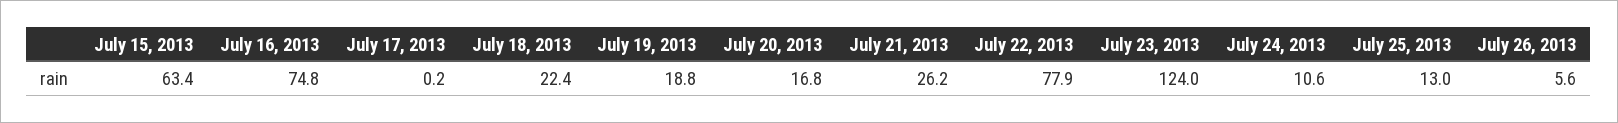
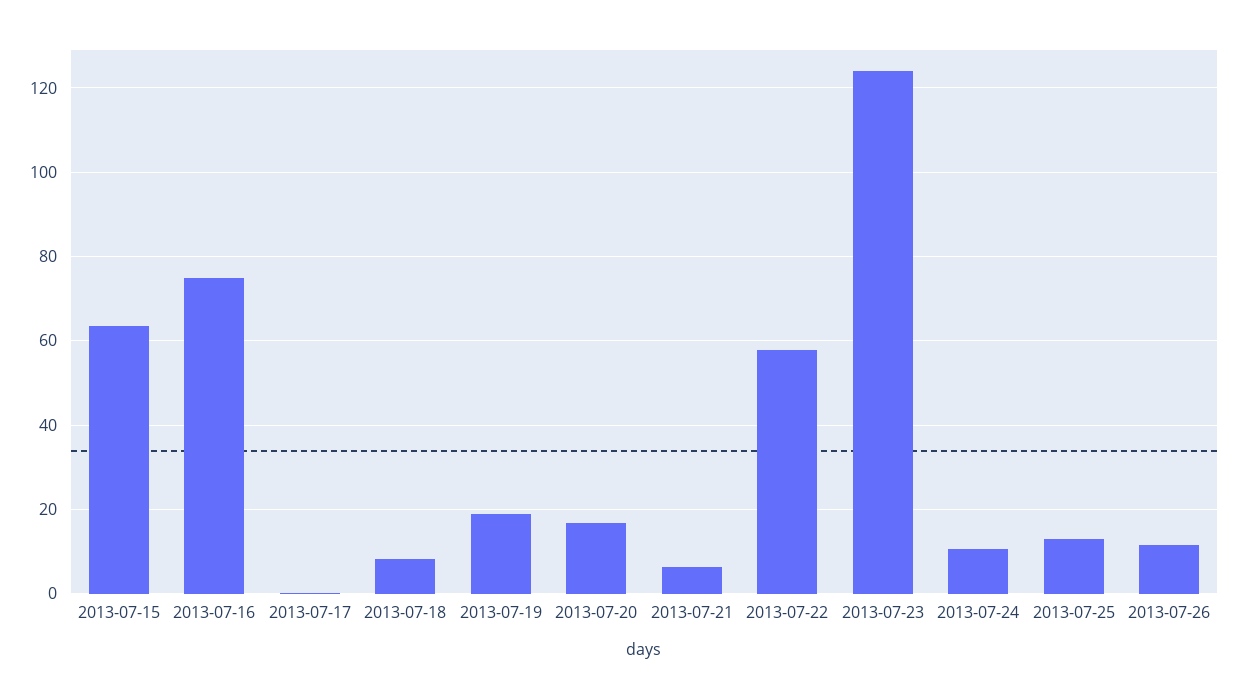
July 18, 2013: 22.4 -> 8
July 21, 2013: 26.2 -> 6
July 22, 2013: 77.9 -> 58
July 26, 2013: 5.6 -> 12

